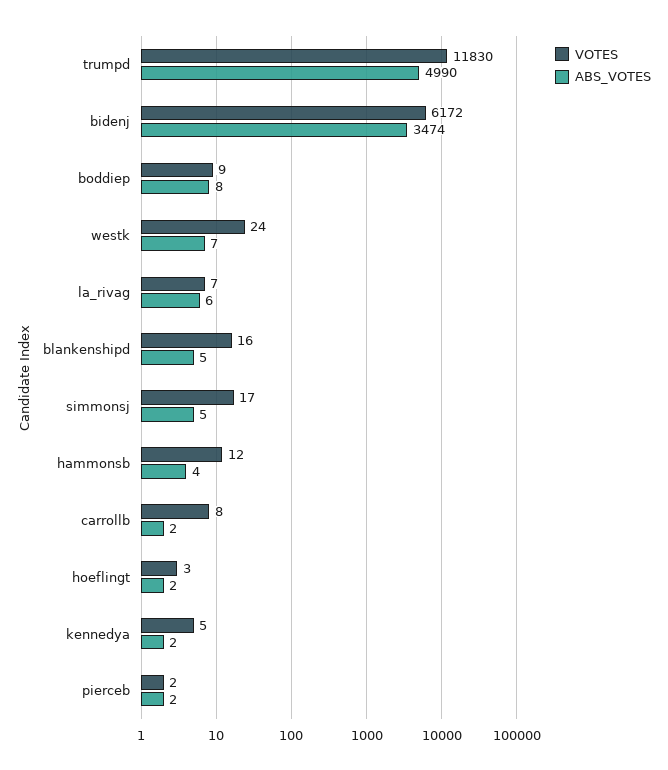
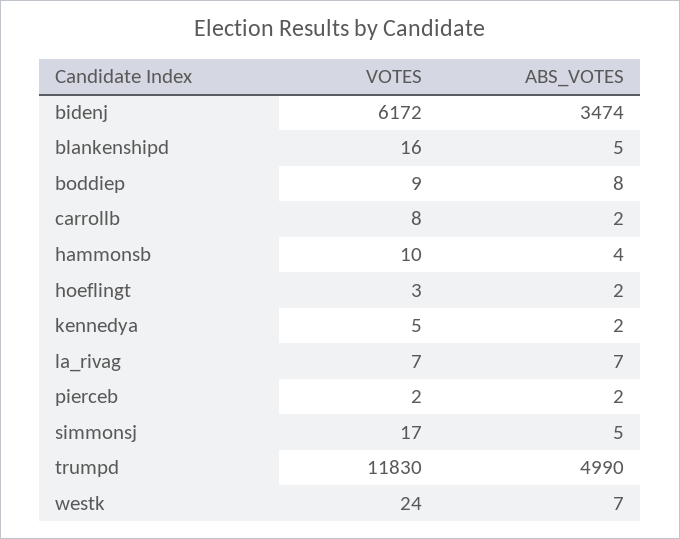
ABS_VOTES, la_rivag: 6 -> 7
VOTES, hammonsb: 12 -> 10

